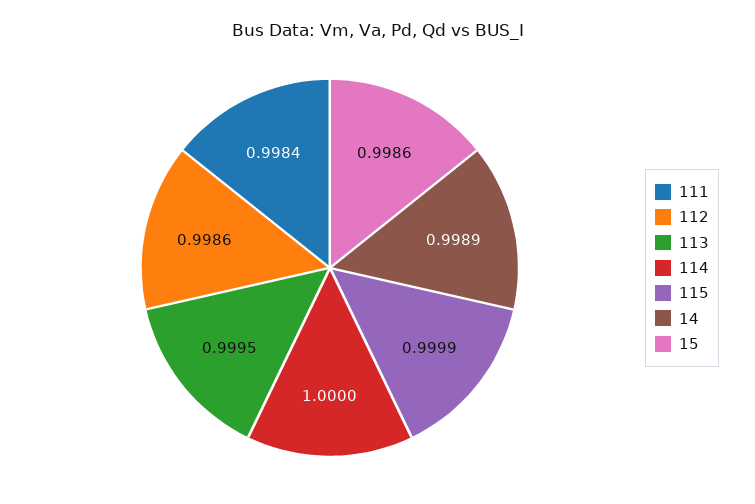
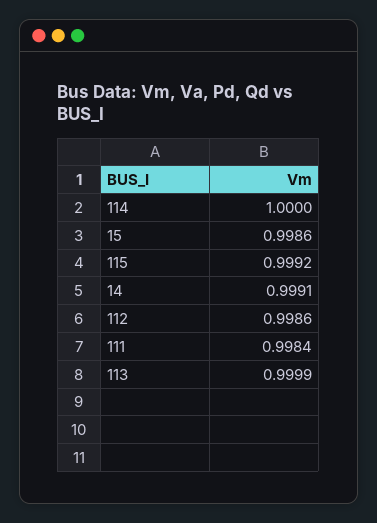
113: 0.9995 -> 0.9999
115: 0.9999 -> 0.9992
14: 0.9989 -> 0.9991

